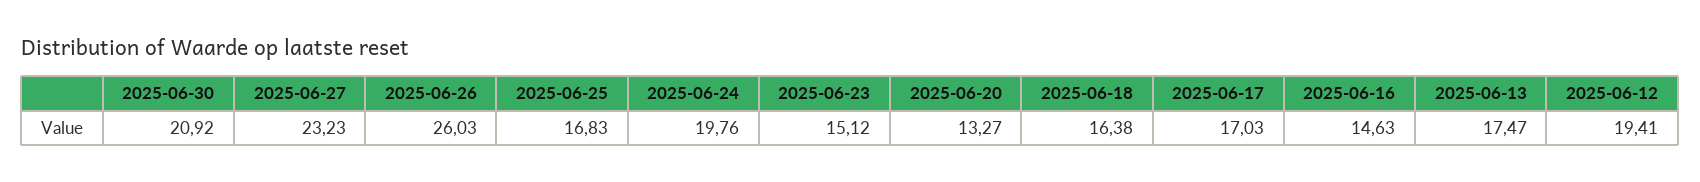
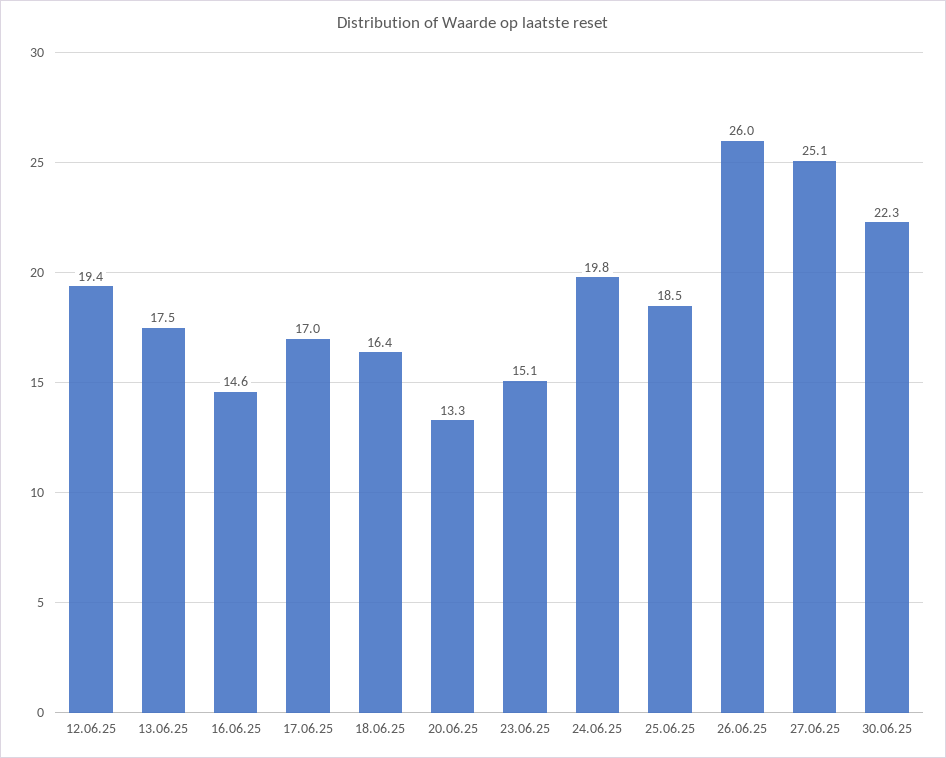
2025-06-30: 20.92 -> 22.3
2025-06-27: 23.23 -> 25.1
2025-06-25: 16.83 -> 18.5

